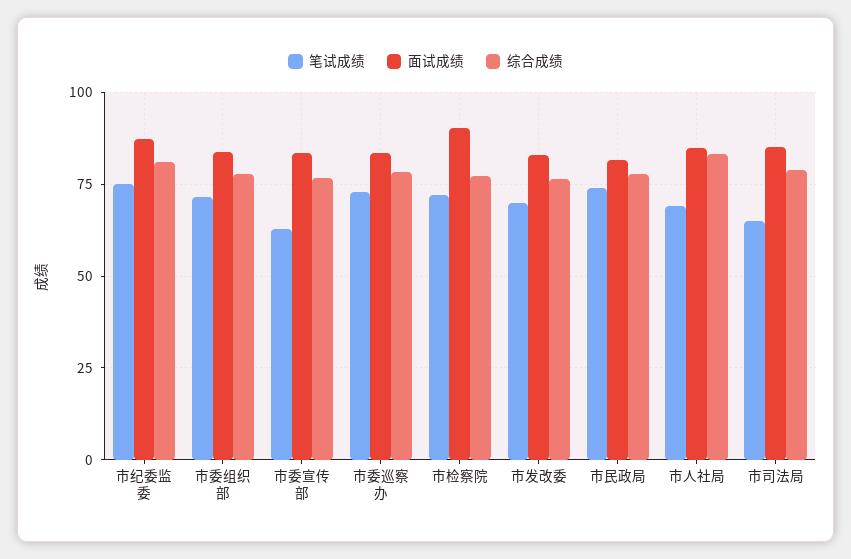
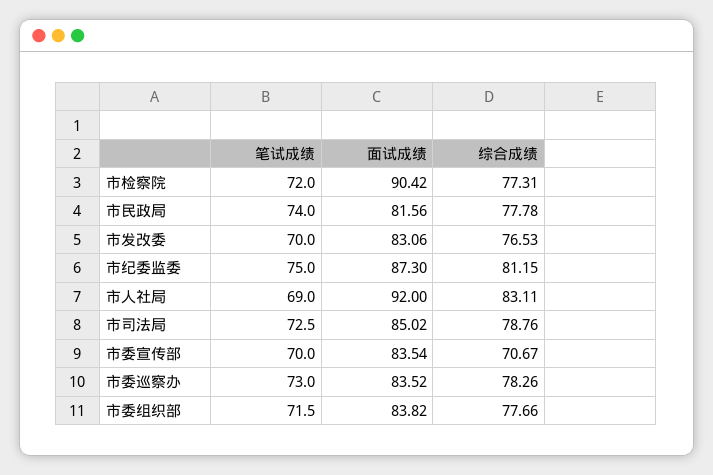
笔试成绩, 市委宣传部: 62.5 -> 70
综合成绩, 市委宣传部: 77.5 -> 70.67
面试成绩, 市人社局: 85 -> 92
笔试成绩, 市司法局: 65 -> 72.5

